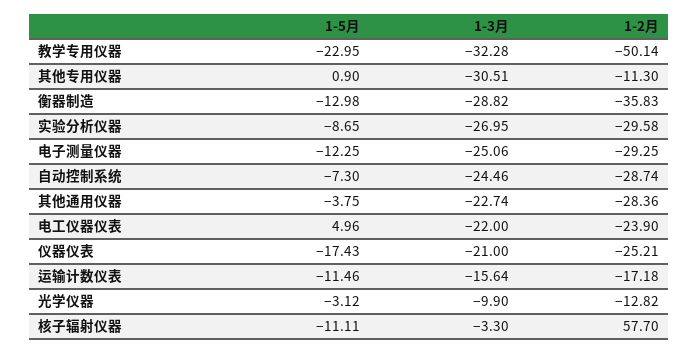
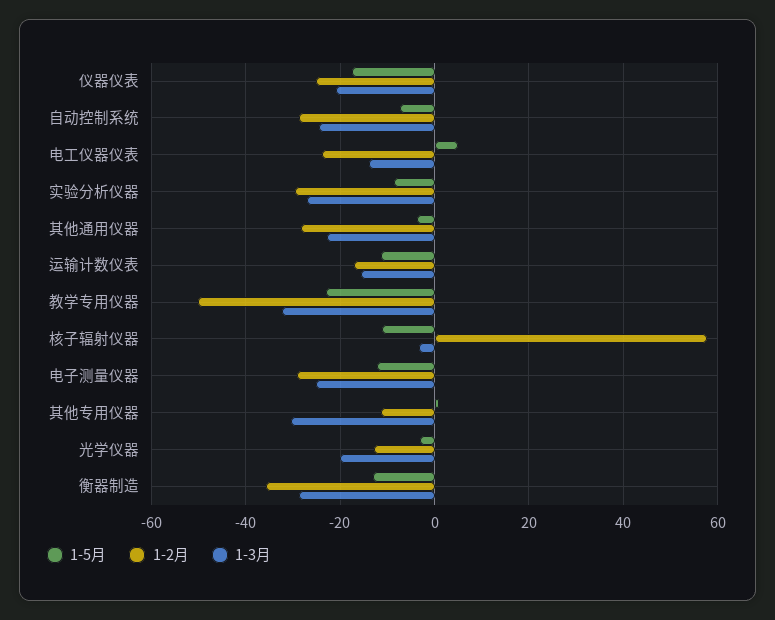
1-3月, 电工仪器仪表: -22 -> -14
1-3月, 光学仪器: -9.9 -> -20

